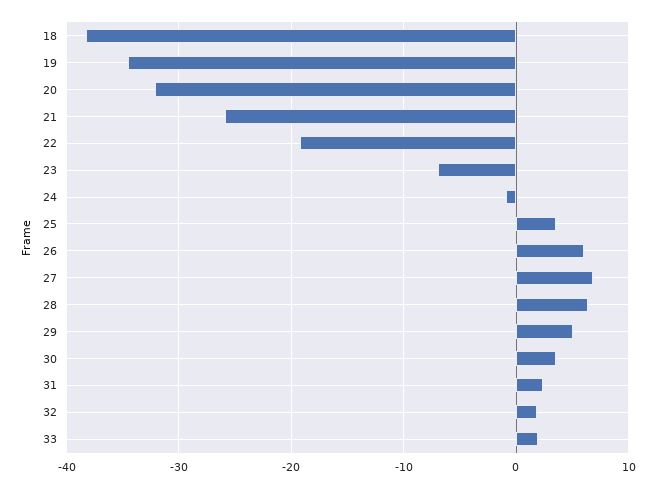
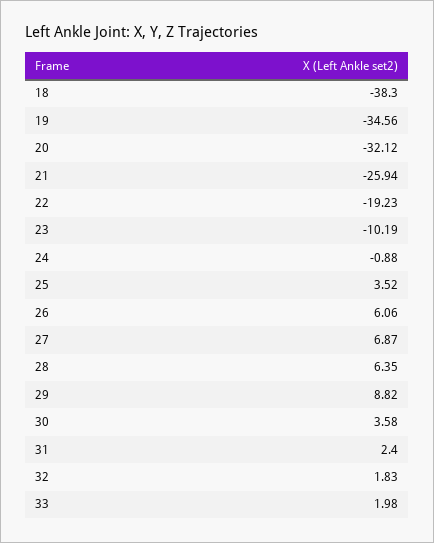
23: -7 -> -10.19
29: 5 -> 8.82

